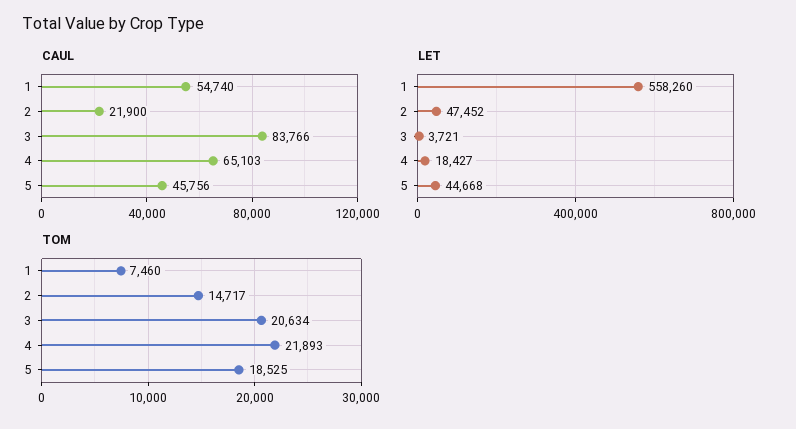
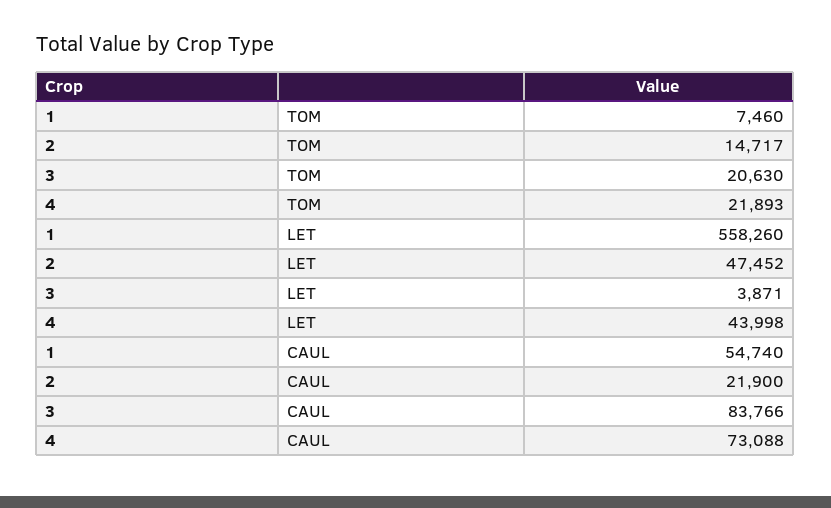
CAUL, 4: 65103 -> 73088
CAUL, 5: 45756 -> none
LET, 3: 3721 -> 3871
LET, 4: 18427 -> 43998
LET, 5: 44668 -> none
TOM, 3: 20634 -> 20630
TOM, 5: 18525 -> none

